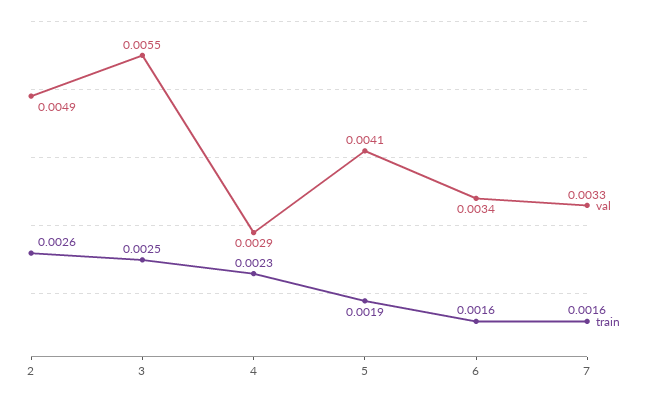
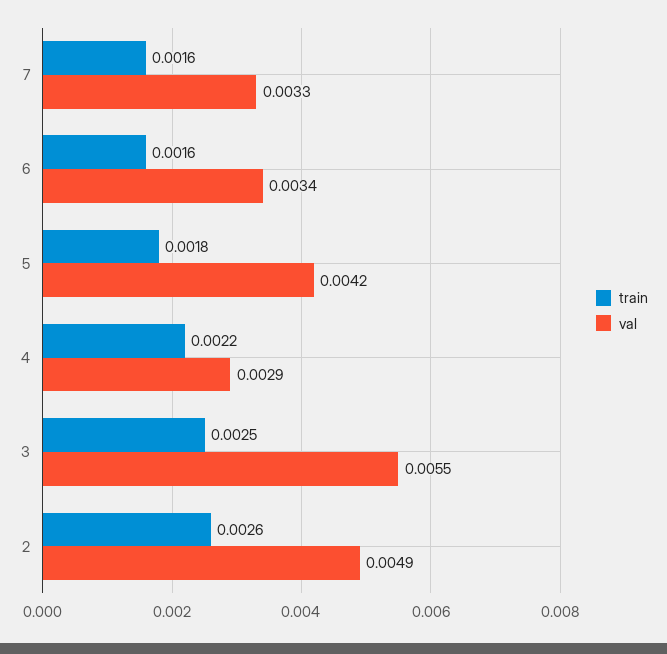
train, 4: 0.0023 -> 0.0022
val, 5: 0.0041 -> 0.0042
train, 5: 0.0019 -> 0.0018

